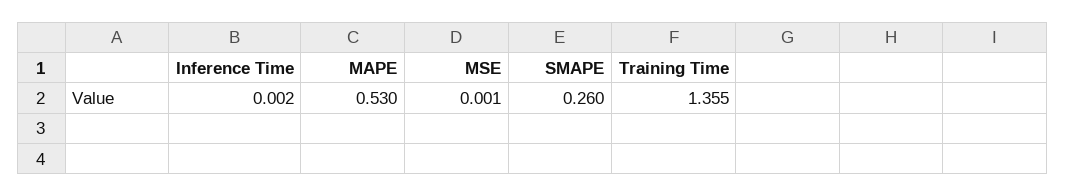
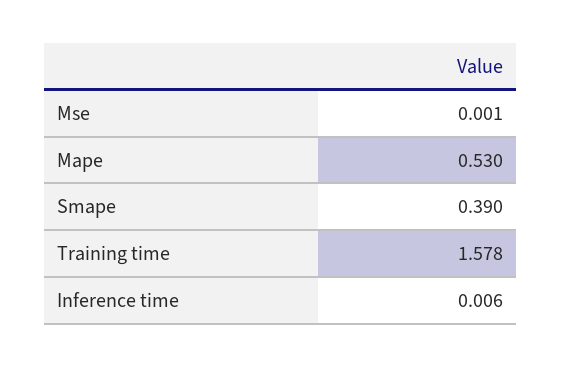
Inference Time: 0.002 -> 0.006
SMAPE: 0.26 -> 0.39
Training Time: 1.355 -> 1.578

